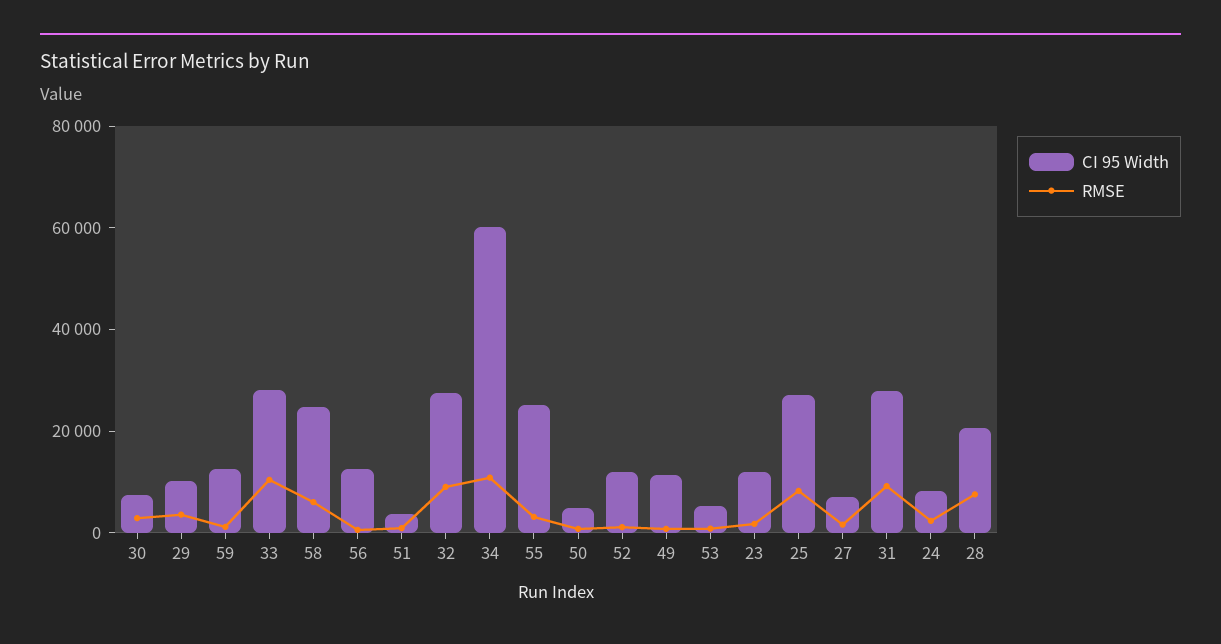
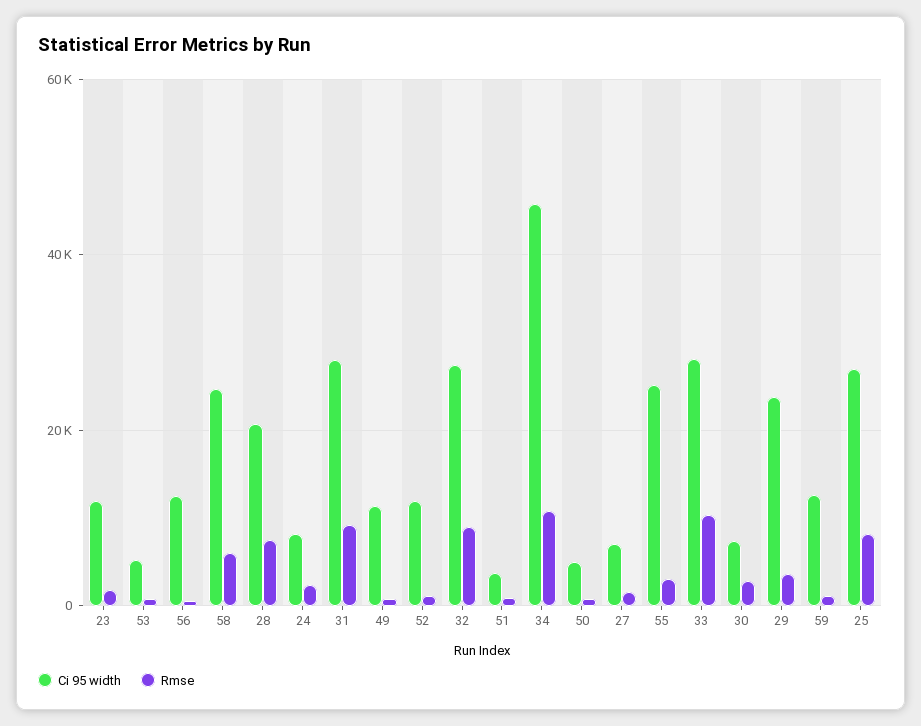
CI 95 Width, 29: 10000 -> 24000
CI 95 Width, 34: 60000 -> 46000

